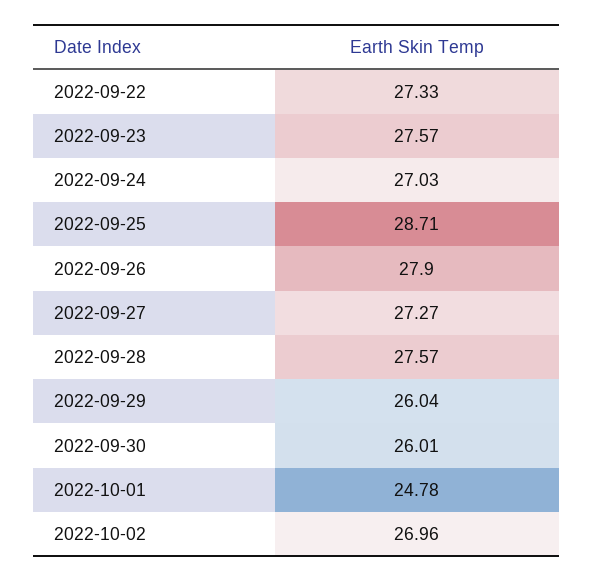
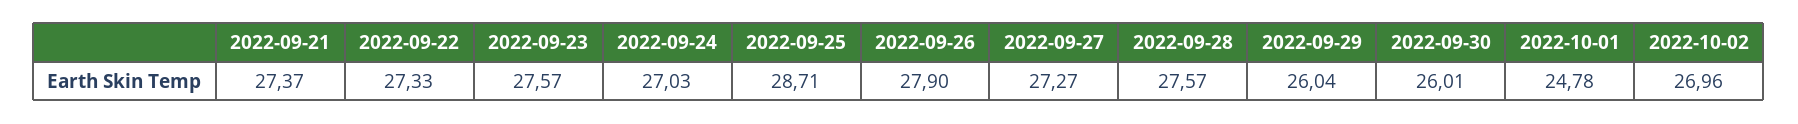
2022-09-21: none -> 27.37

